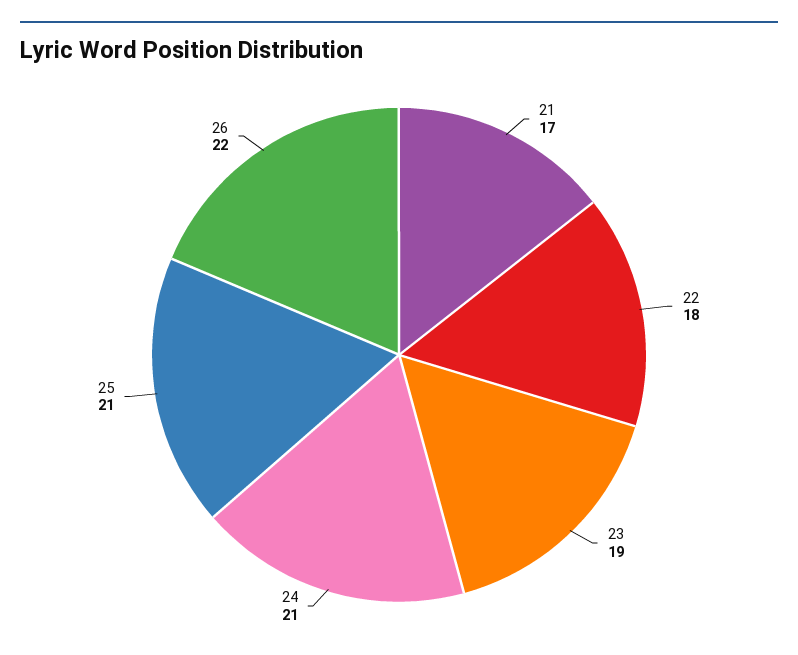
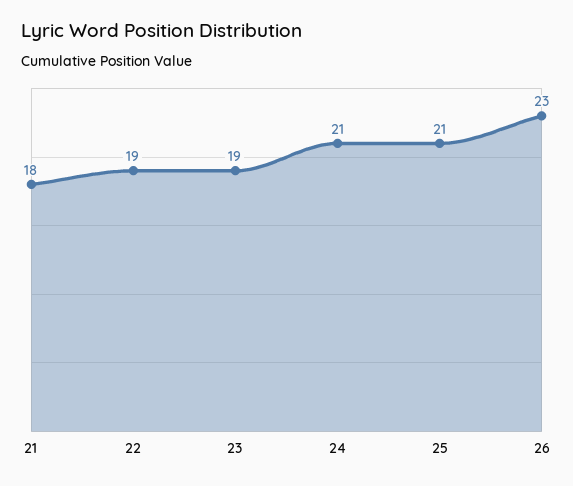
21: 17 -> 18
22: 18 -> 19
26: 22 -> 23

